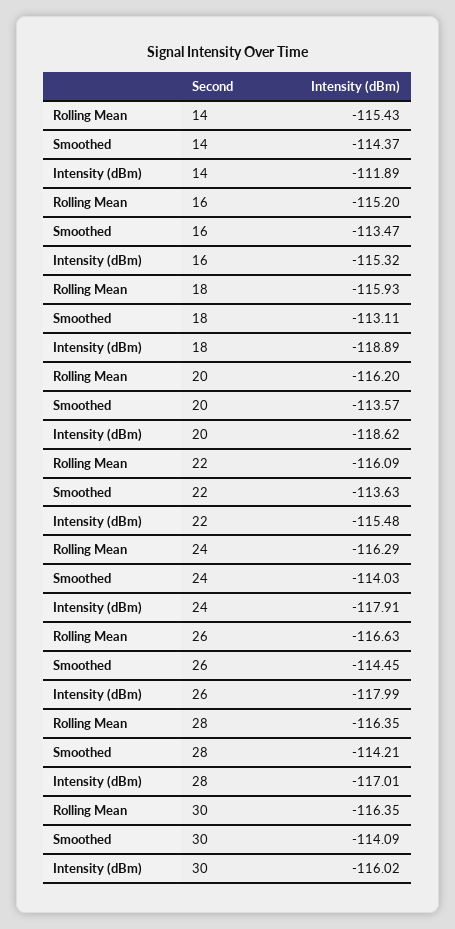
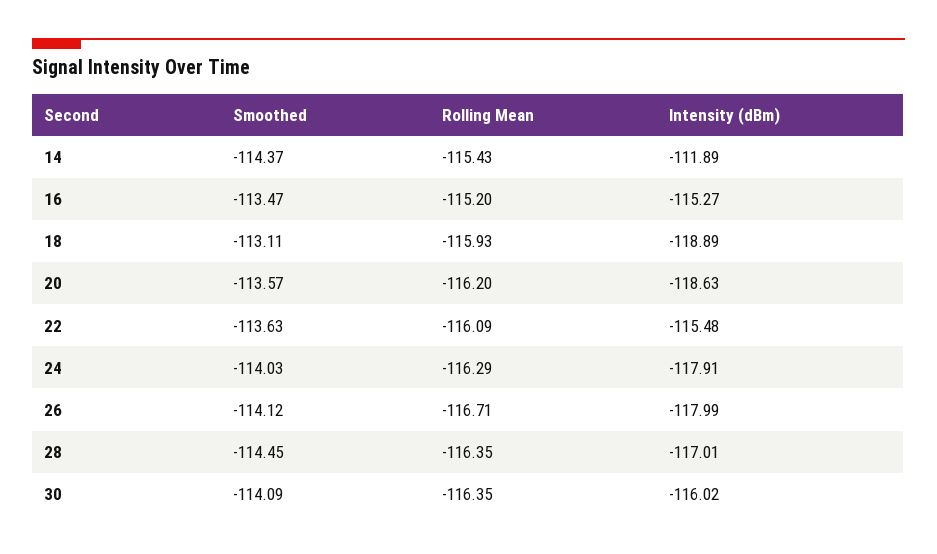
Intensity (dBm), 16: -115.32 -> -115.27
Intensity (dBm), 20: -118.62 -> -118.63
Rolling Mean, 26: -116.63 -> -116.71
Smoothed, 26: -114.45 -> -114.12
Smoothed, 28: -114.21 -> -114.45

